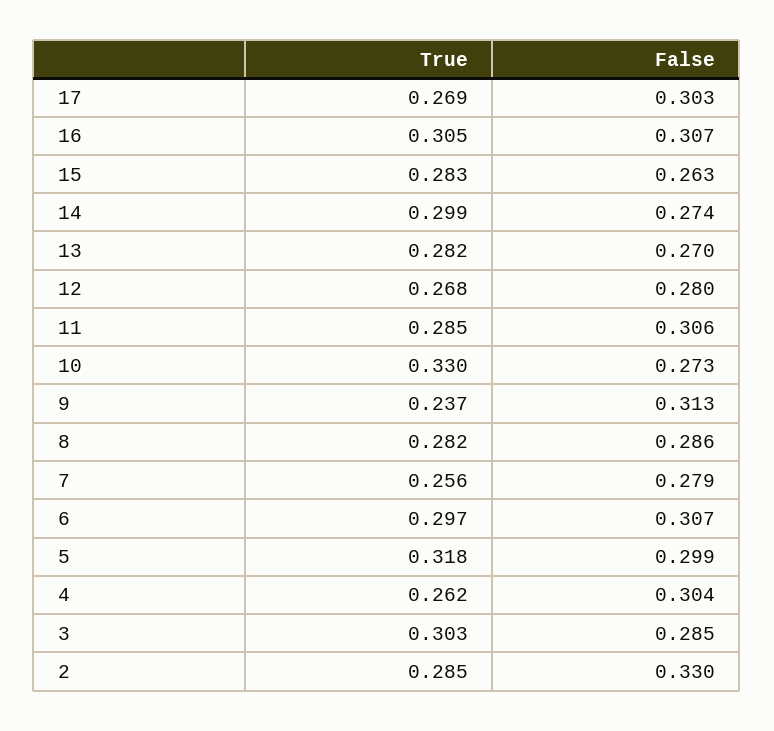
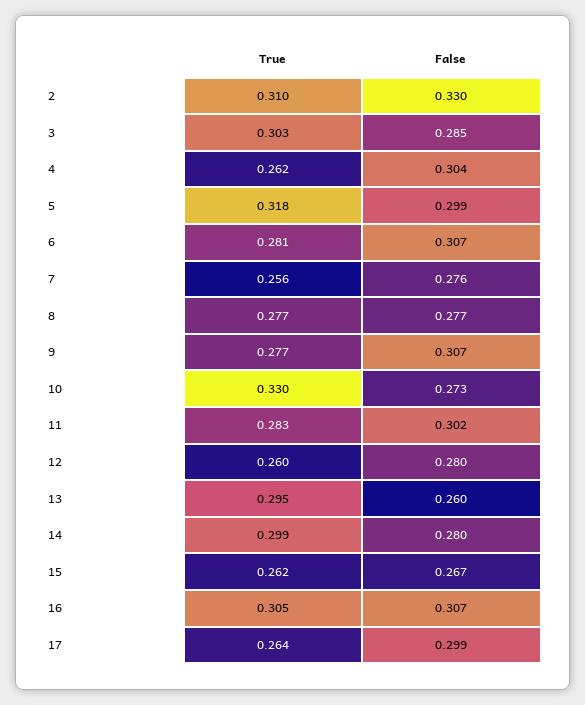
True, 17: 0.269 -> 0.264
False, 17: 0.303 -> 0.299
True, 15: 0.283 -> 0.262
False, 15: 0.263 -> 0.267
False, 14: 0.274 -> 0.28
True, 13: 0.282 -> 0.295
False, 13: 0.27 -> 0.26
True, 12: 0.268 -> 0.26
True, 11: 0.285 -> 0.283
False, 11: 0.306 -> 0.302
True, 9: 0.237 -> 0.277
False, 9: 0.313 -> 0.307
True, 8: 0.282 -> 0.277
False, 8: 0.286 -> 0.277
False, 7: 0.279 -> 0.276
True, 6: 0.297 -> 0.281
True, 2: 0.285 -> 0.31

